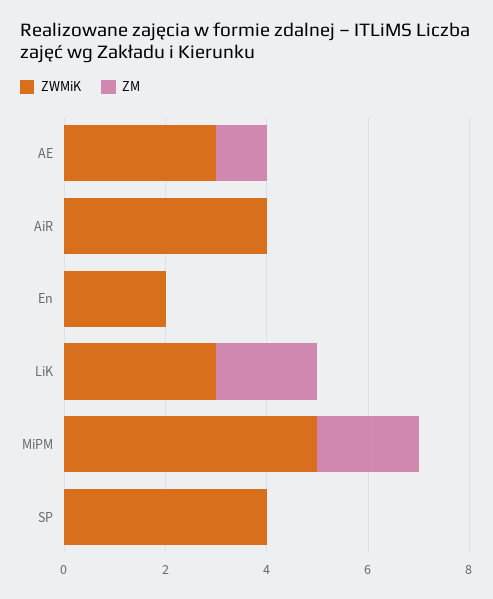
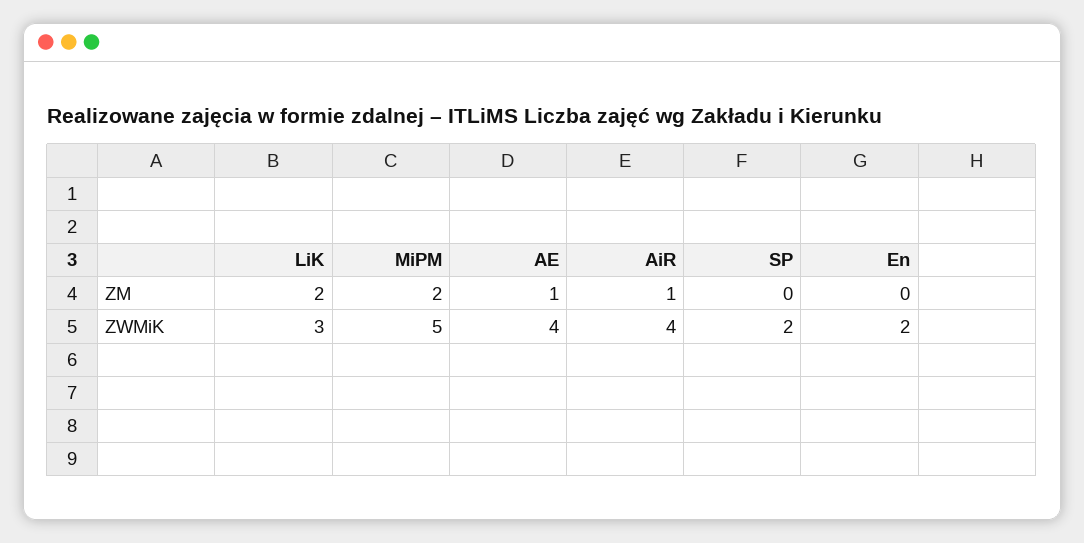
ZWMiK, AE: 3 -> 4
ZM, AiR: 0 -> 1
ZWMiK, SP: 4 -> 2

